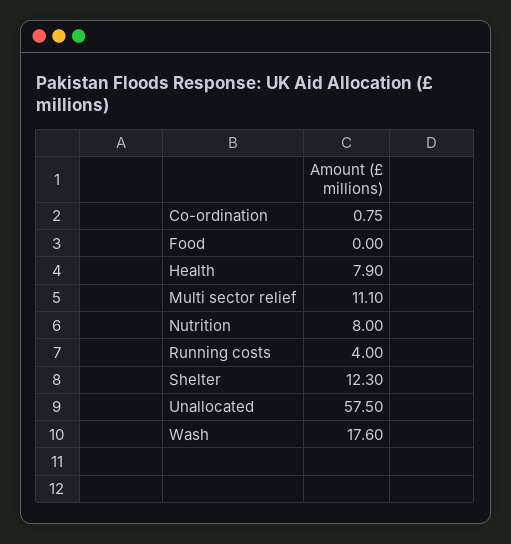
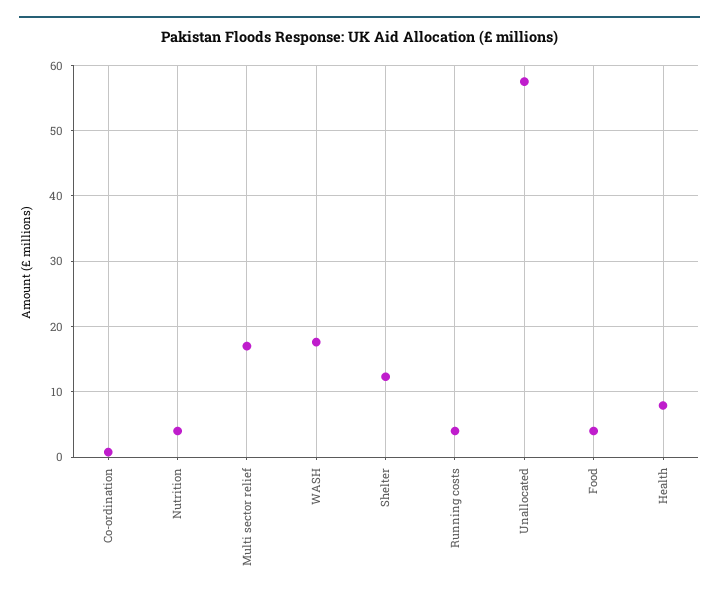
Food: 0 -> 4
Multi sector relief: 11.1 -> 17
Nutrition: 8 -> 4

